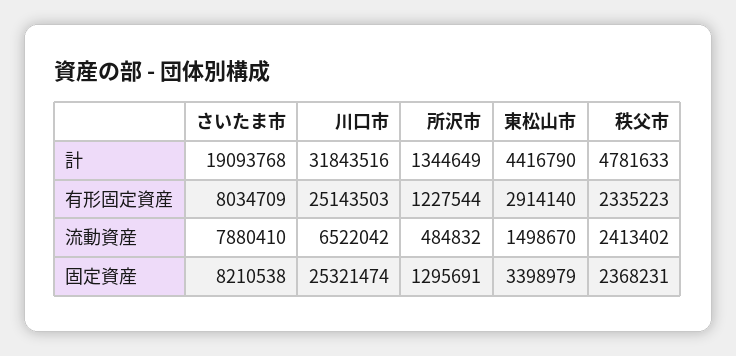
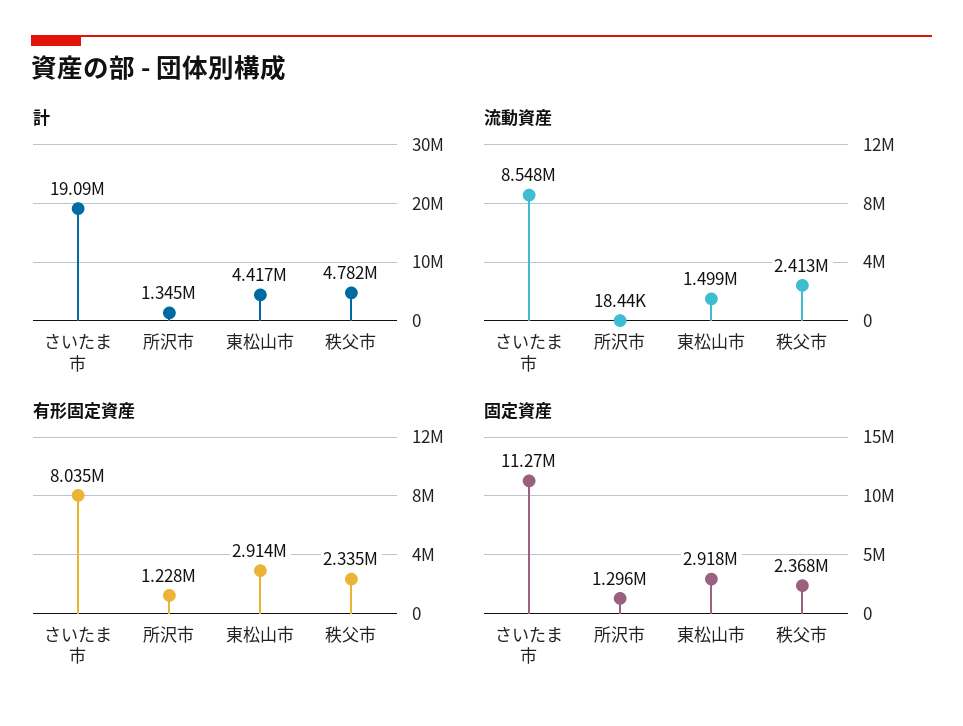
計, 川口市: 31843516 -> none
有形固定資産, 川口市: 25143503 -> none
流動資産, さいたま市: 7880410 -> 8548000
流動資産, 川口市: 6522042 -> none
流動資産, 所沢市: 484832 -> 18440
固定資産, さいたま市: 8210538 -> 11270000
固定資産, 川口市: 25321474 -> none
固定資産, 東松山市: 3398979 -> 2918000

